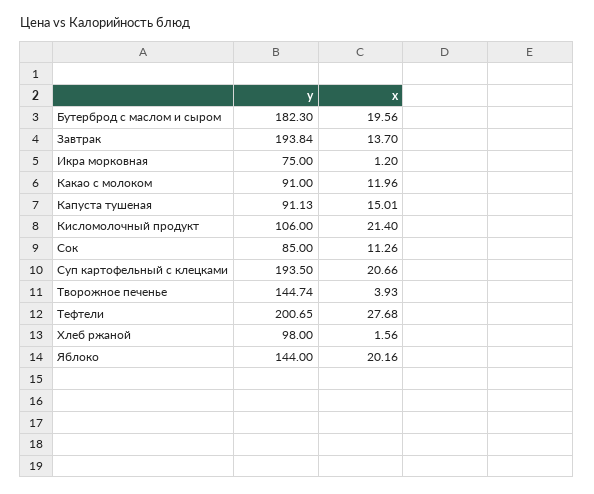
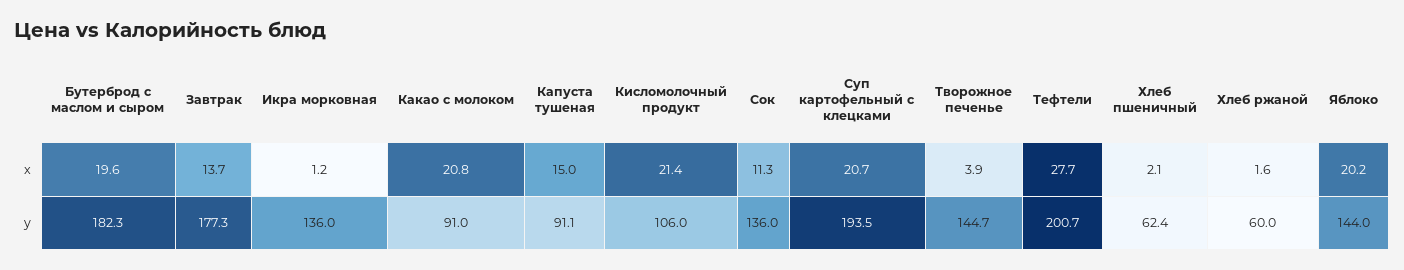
y, Завтрак: 193.84 -> 177.3
y, Икра морковная: 75 -> 136
x, Какао с молоком: 11.96 -> 20.8
y, Сок: 85 -> 136
y, Хлеб ржаной: 98 -> 60
x, Хлеб пшеничный: none -> 2.1
y, Хлеб пшеничный: none -> 62.4

